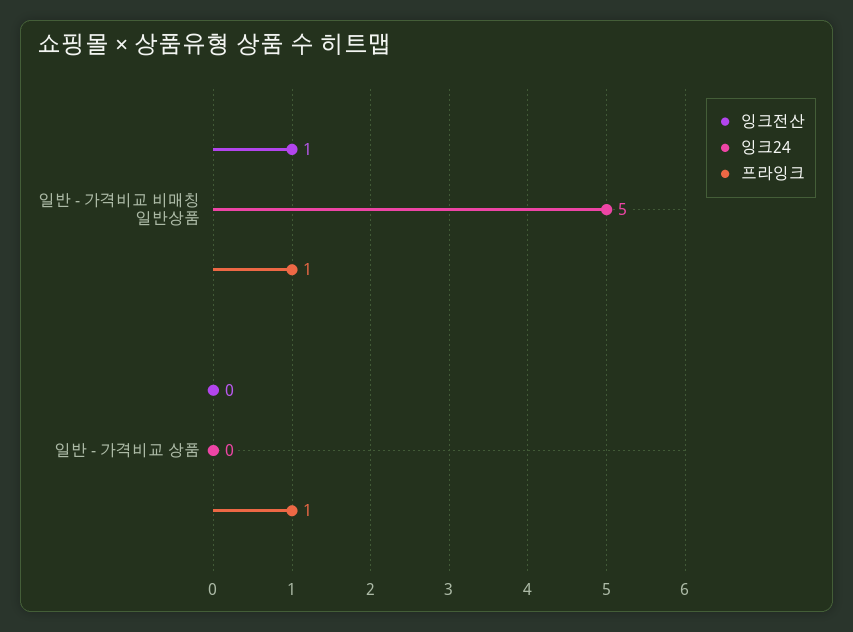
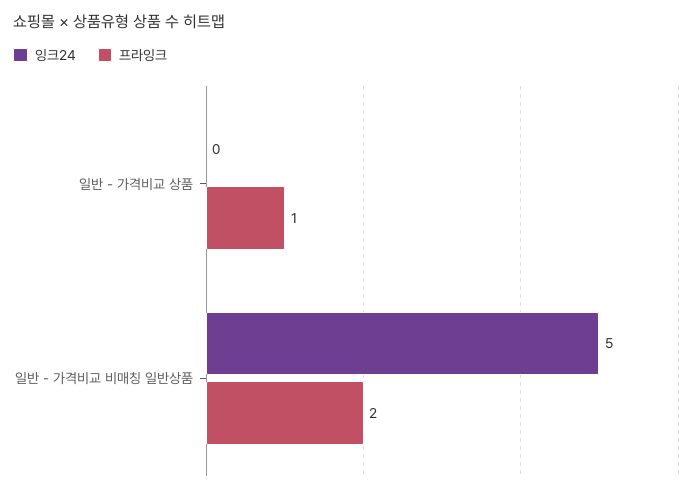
잉크전산, 일반 - 가격비교 비매칭 일반상품: 1 -> none
프라잉크, 일반 - 가격비교 비매칭 일반상품: 1 -> 2
잉크전산, 일반 - 가격비교 상품: 0 -> none

